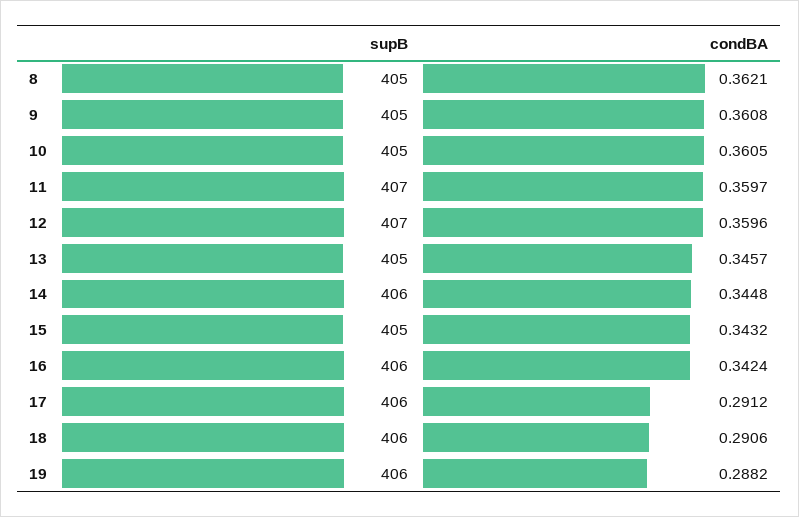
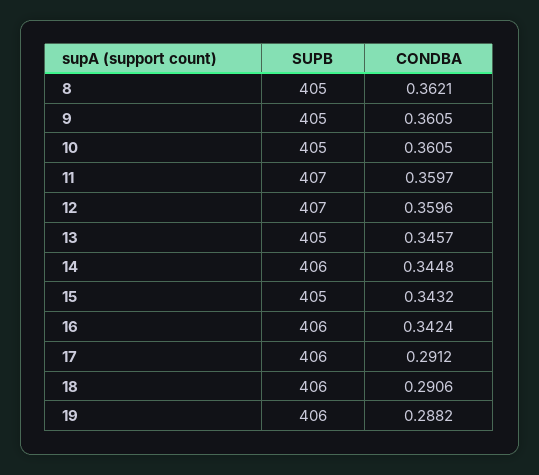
condBA, 9: 0.3608 -> 0.3605

